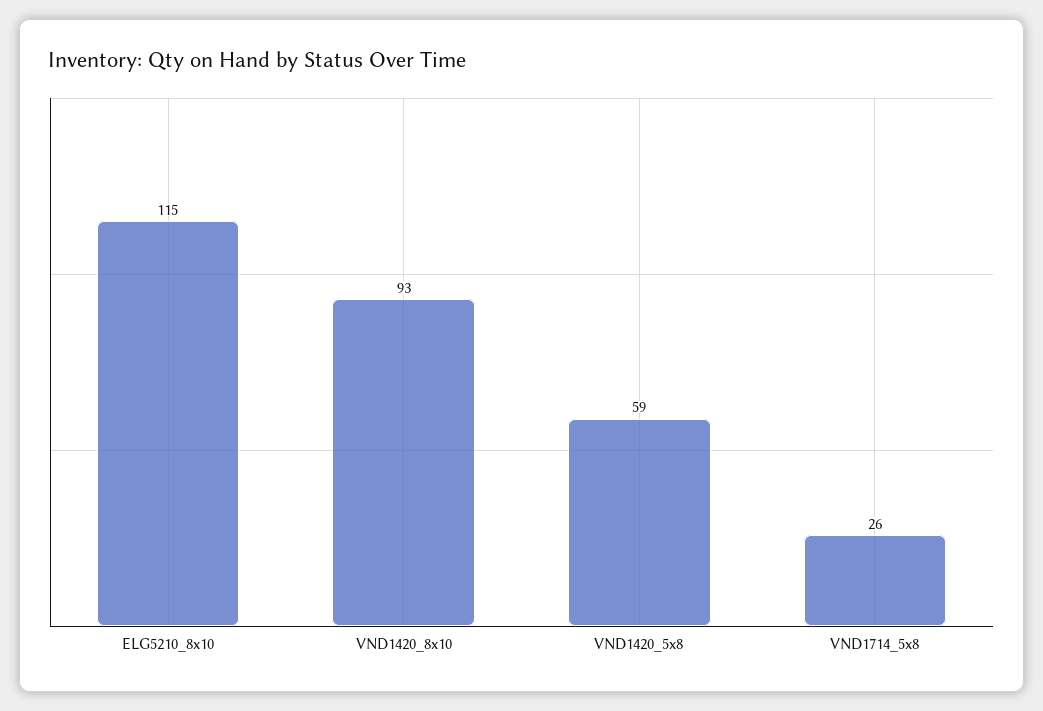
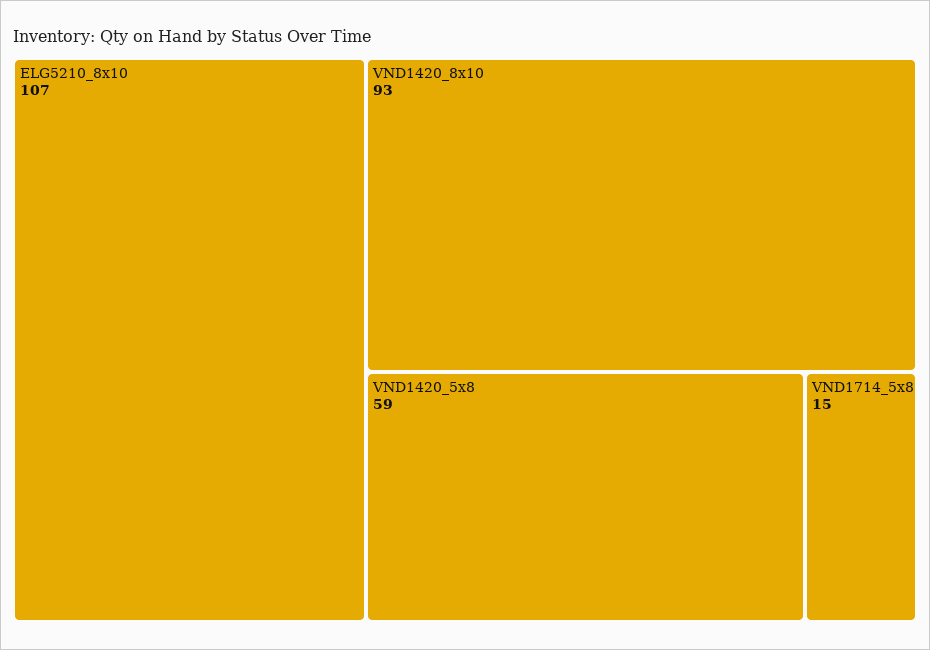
ELG5210_8x10: 115 -> 107
VND1714_5x8: 26 -> 15

